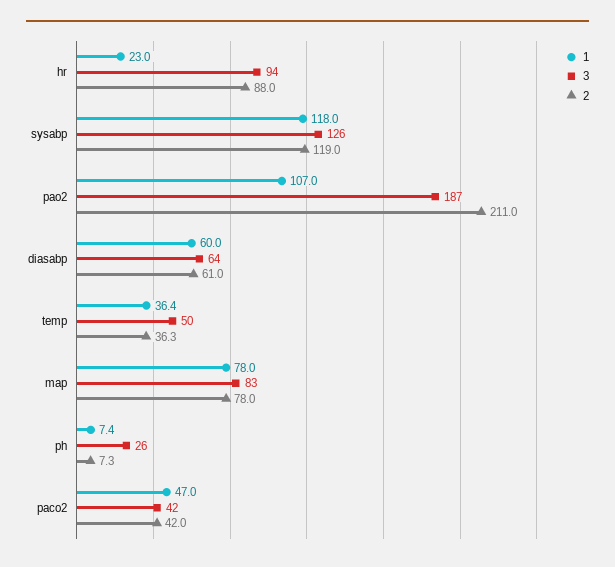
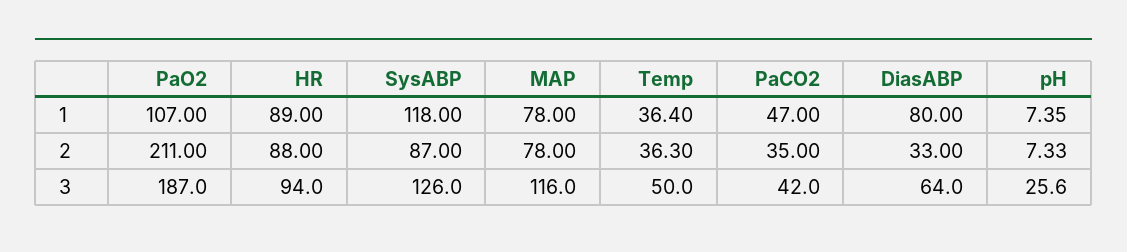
1, hr: 23 -> 89
2, sysabp: 119 -> 87
1, diasabp: 60 -> 80
2, diasabp: 61 -> 33
3, map: 83 -> 116
2, paco2: 42 -> 35

